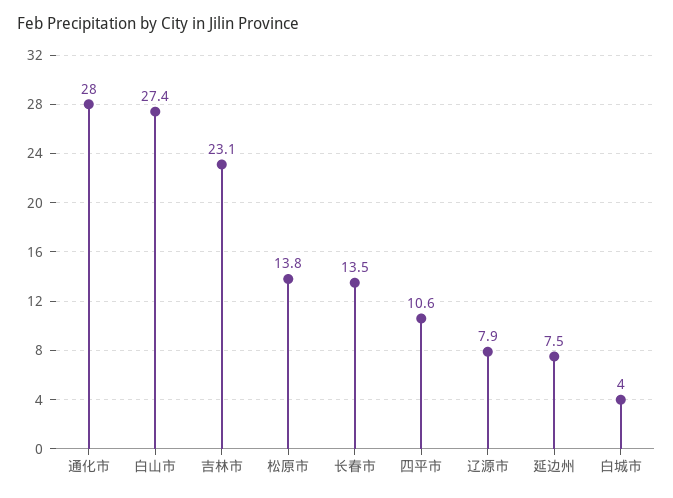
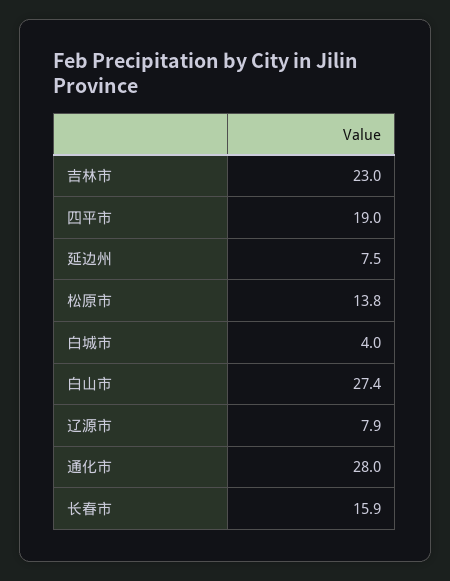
吉林市: 23.1 -> 23
长春市: 13.5 -> 15.9
四平市: 10.6 -> 19

